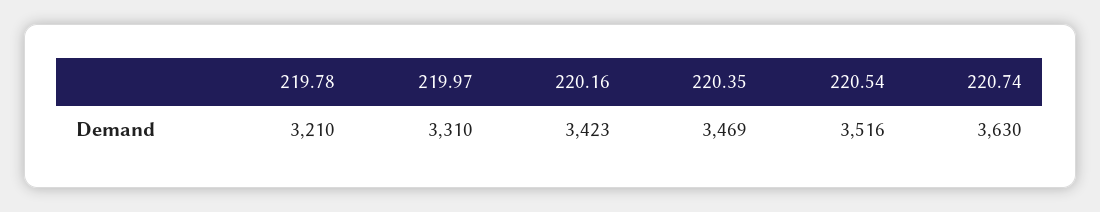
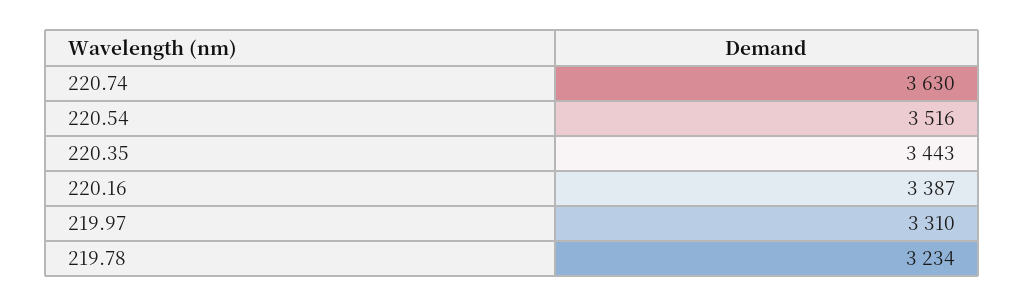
219.78: 3210 -> 3234
220.16: 3423 -> 3387
220.35: 3469 -> 3443

